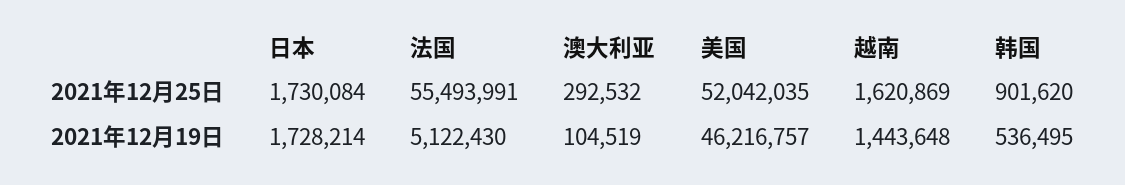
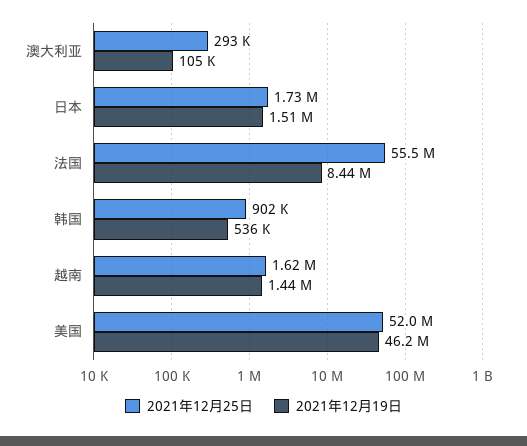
2021年12月19日, 日本: 1728214 -> 1510000
2021年12月19日, 法国: 5122430 -> 8440000

